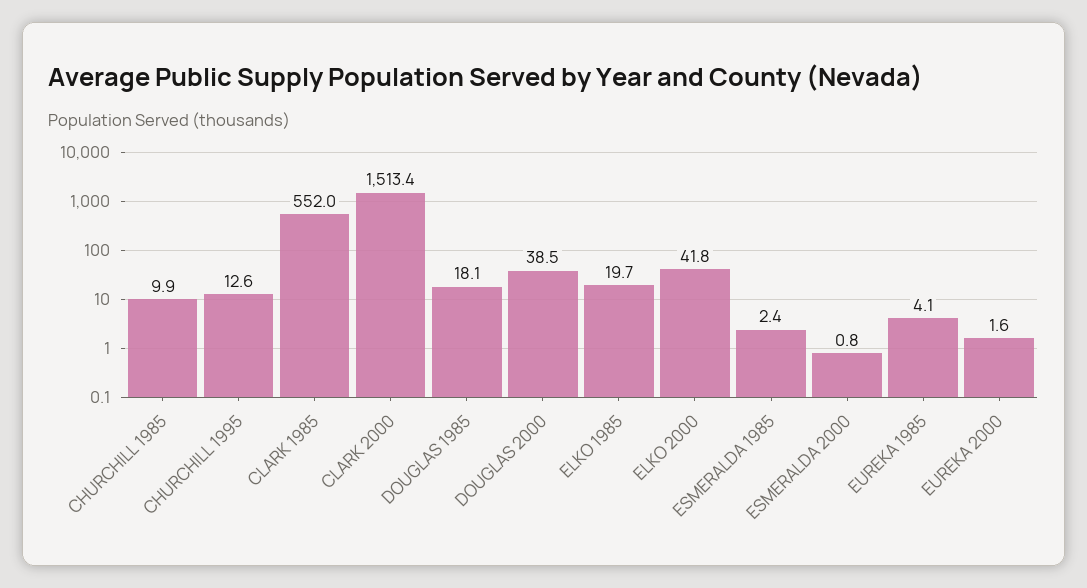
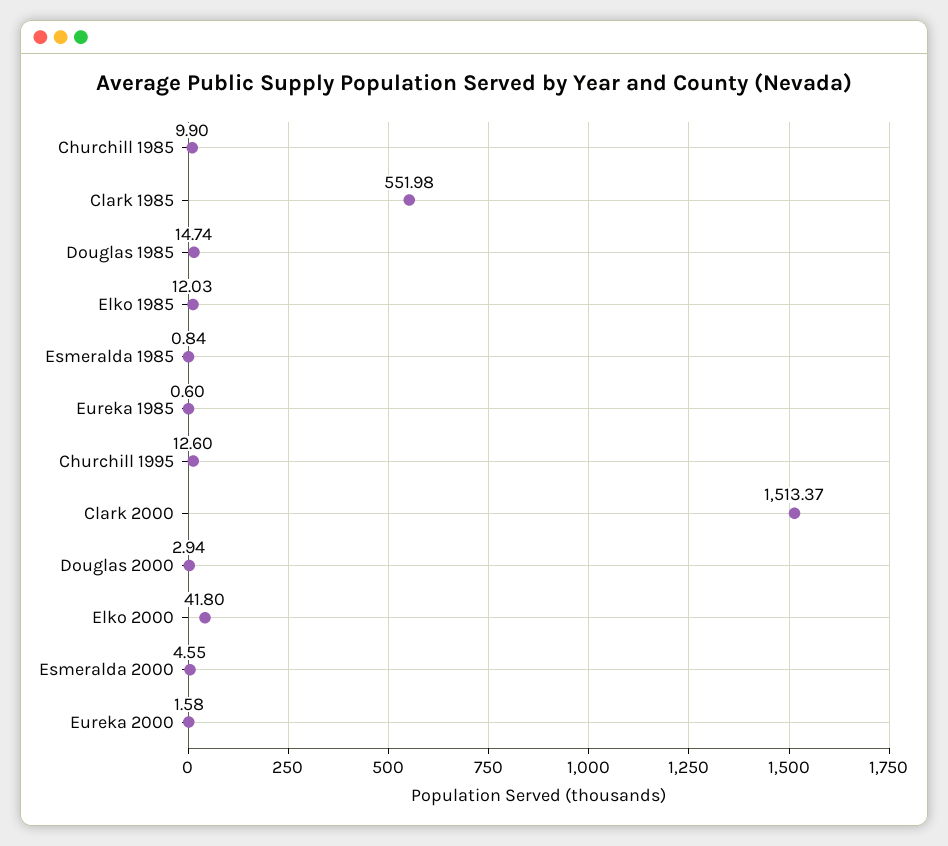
DOUGLAS 1985: 18.1 -> 14.74
DOUGLAS 2000: 38.5 -> 2.94
ELKO 1985: 19.7 -> 12.03
ESMERALDA 1985: 2.4 -> 0.84
ESMERALDA 2000: 0.8 -> 4.55
EUREKA 1985: 4.1 -> 0.6

